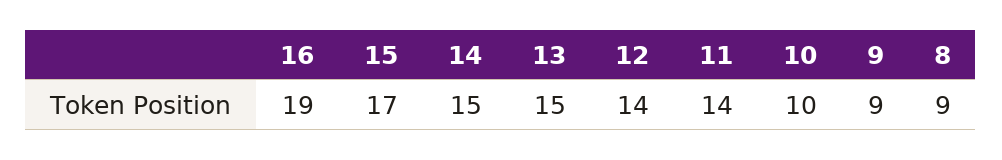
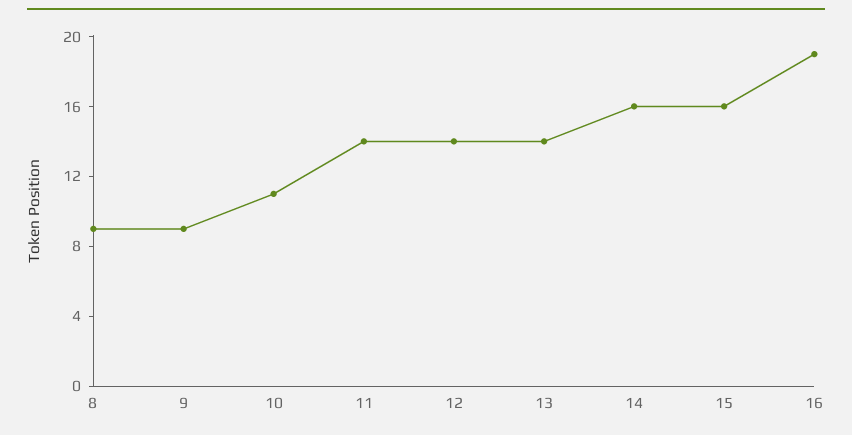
15: 17 -> 16
14: 15 -> 16
13: 15 -> 14
10: 10 -> 11

